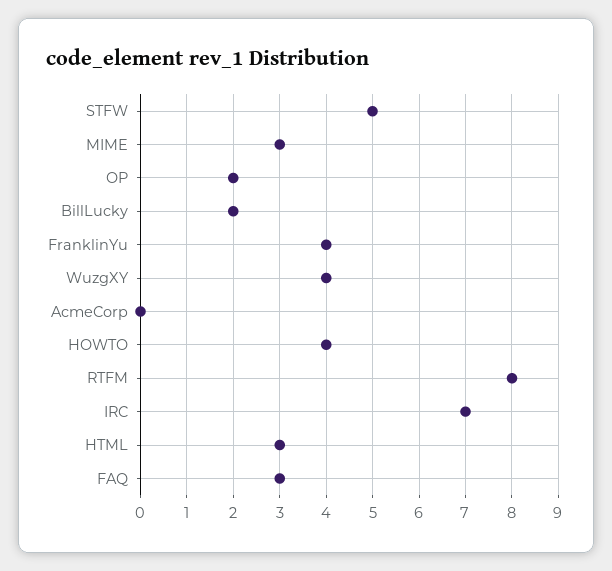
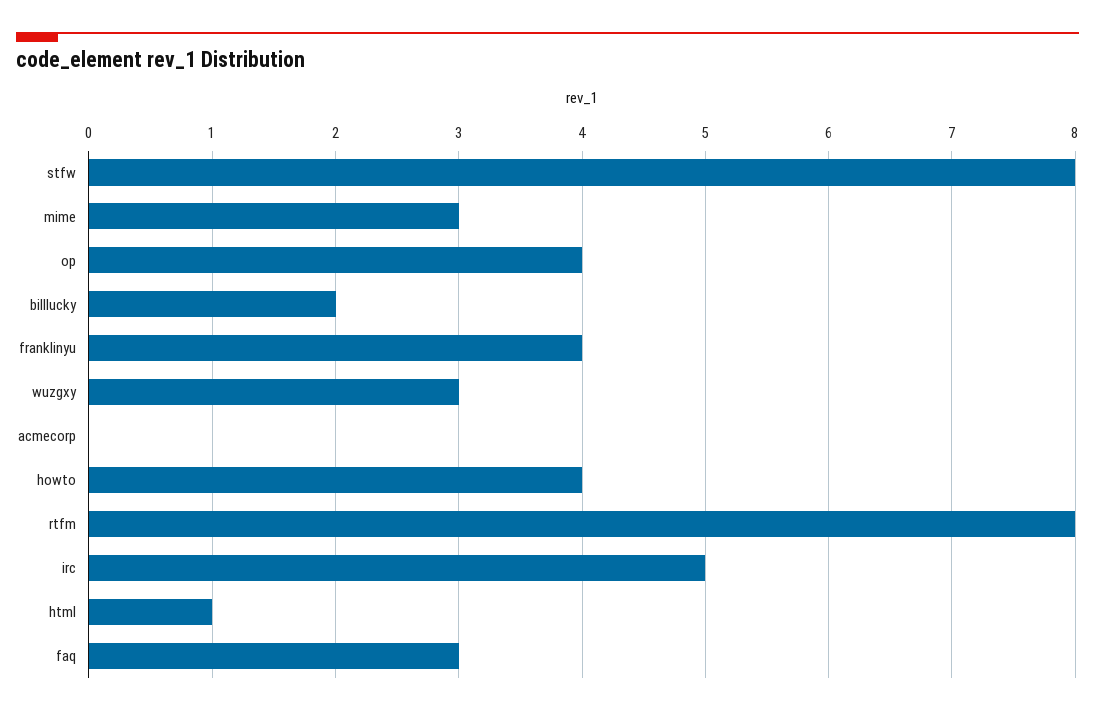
STFW: 5 -> 8
OP: 2 -> 4
WuzgXY: 4 -> 3
IRC: 7 -> 5
HTML: 3 -> 1

